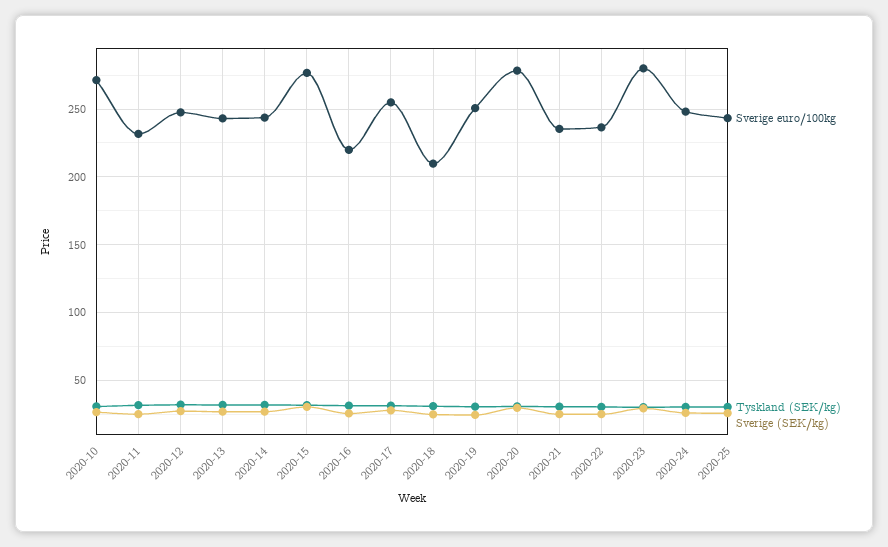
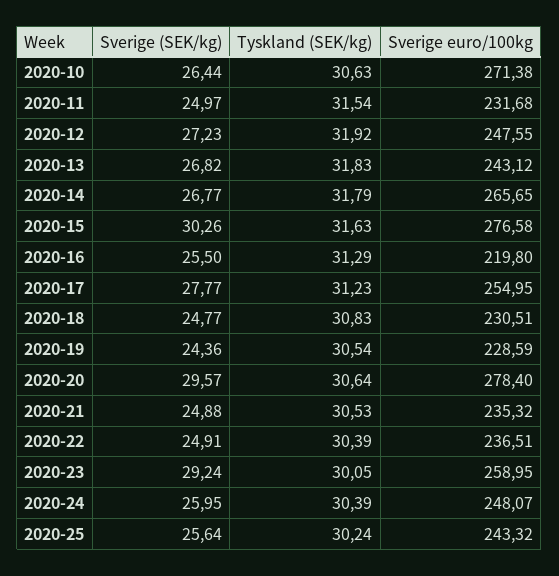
Sverige euro/100kg, 2020-14: 245 -> 265.65
Sverige euro/100kg, 2020-18: 210 -> 230.51
Sverige euro/100kg, 2020-19: 250 -> 228.59
Sverige euro/100kg, 2020-23: 280 -> 258.95

